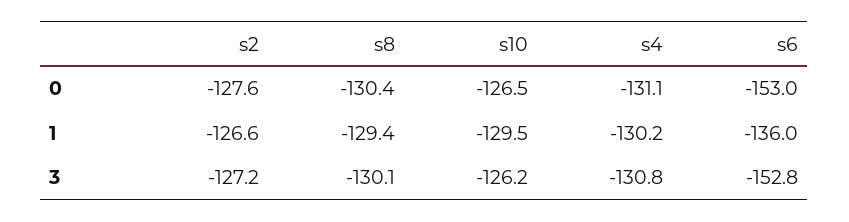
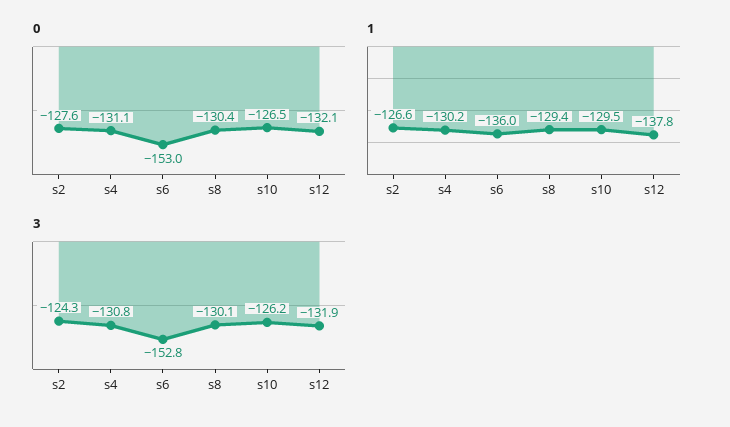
3, s2: -127.2 -> -124.3
0, s12: none -> -132.1
1, s12: none -> -137.8
3, s12: none -> -131.9

